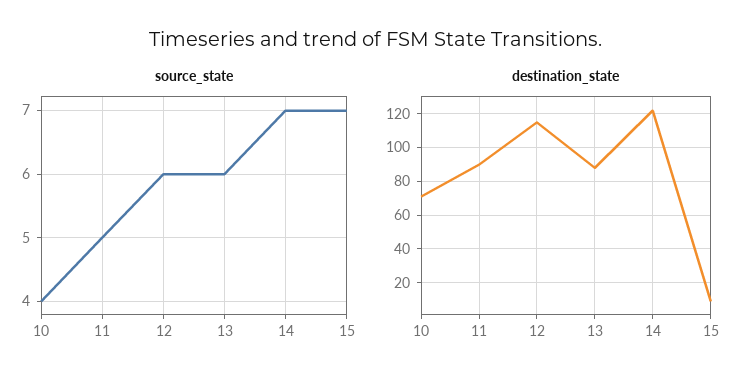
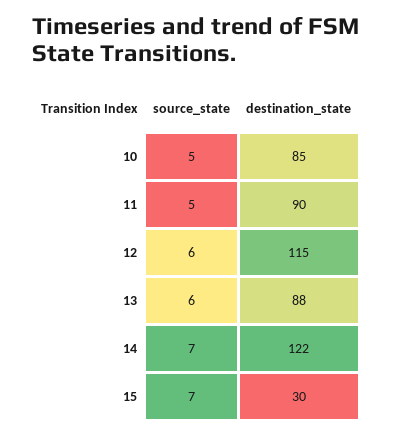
source_state, 10: 4 -> 5
destination_state, 10: 70 -> 85
destination_state, 15: 10 -> 30

